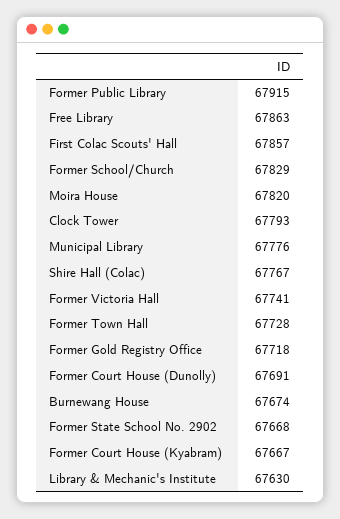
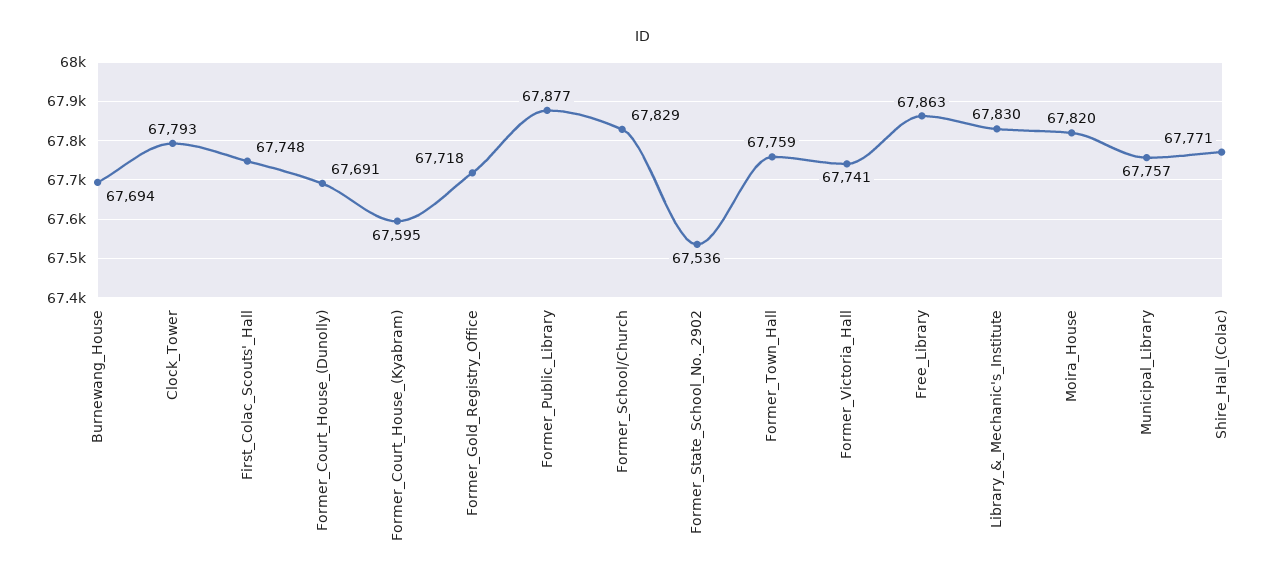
Former Public Library: 67915 -> 67877
First Colac Scouts' Hall: 67857 -> 67748
Municipal Library: 67776 -> 67757
Shire Hall (Colac): 67767 -> 67771
Former Town Hall: 67728 -> 67759
Burnewang House: 67674 -> 67694
Former State School No. 2902: 67668 -> 67536
Former Court House (Kyabram): 67667 -> 67595
Library & Mechanic's Institute: 67630 -> 67830

